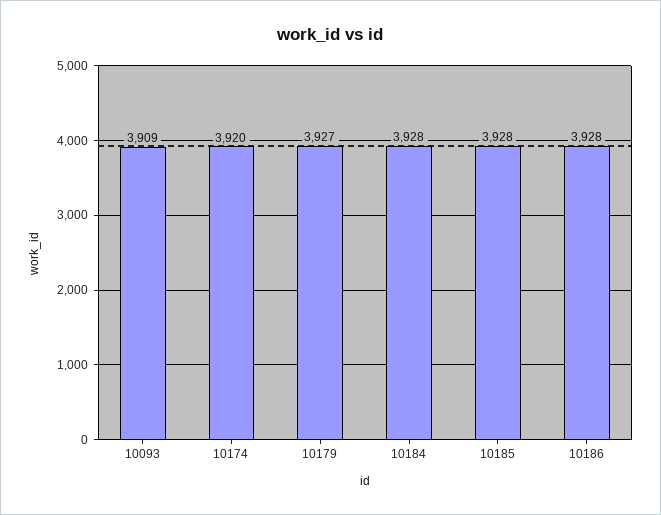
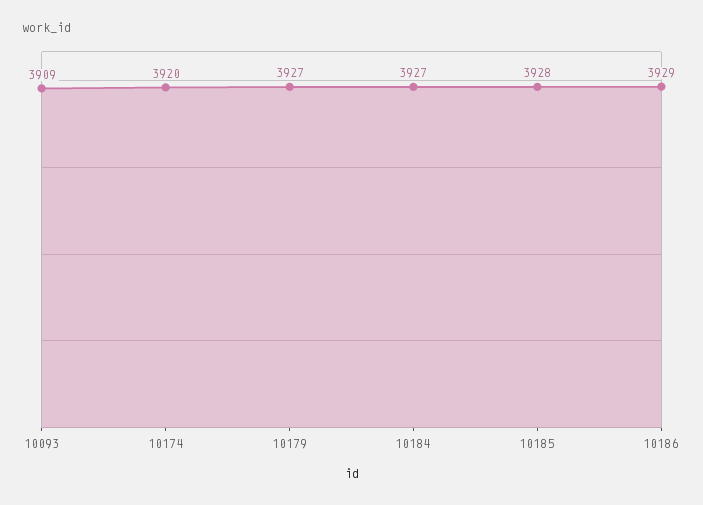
10184: 3928 -> 3927
10186: 3928 -> 3929

